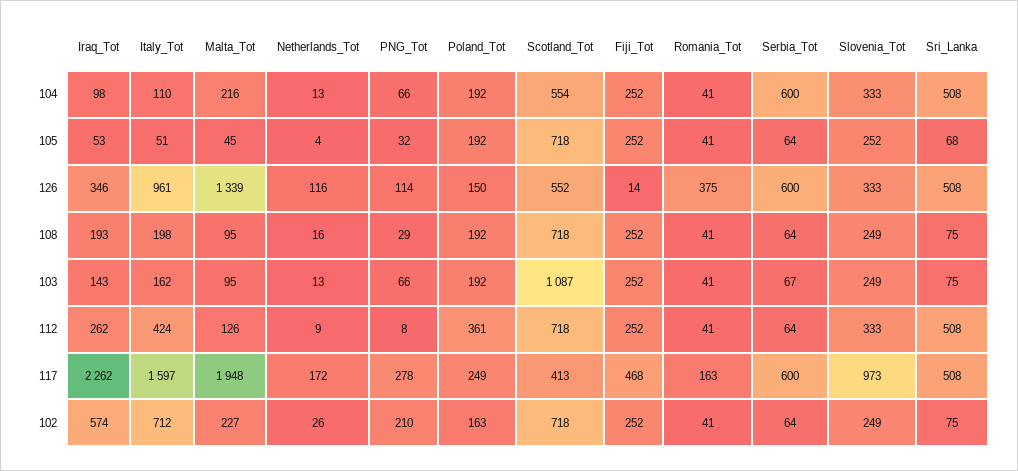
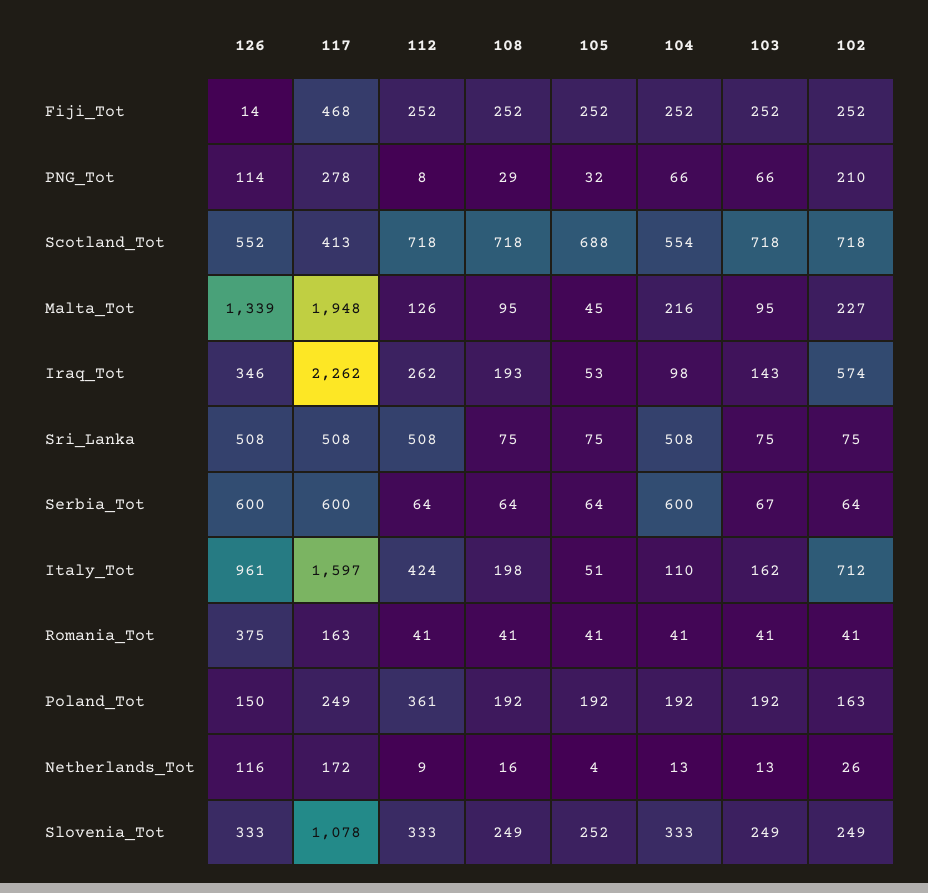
Scotland_Tot, 105: 718 -> 688
Sri_Lanka, 105: 68 -> 75
Scotland_Tot, 103: 1087 -> 718
Slovenia_Tot, 117: 973 -> 1078

